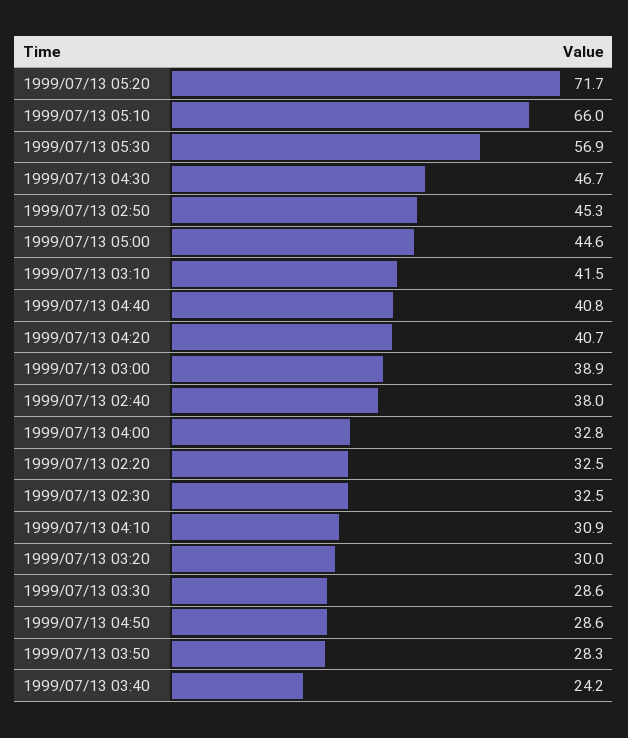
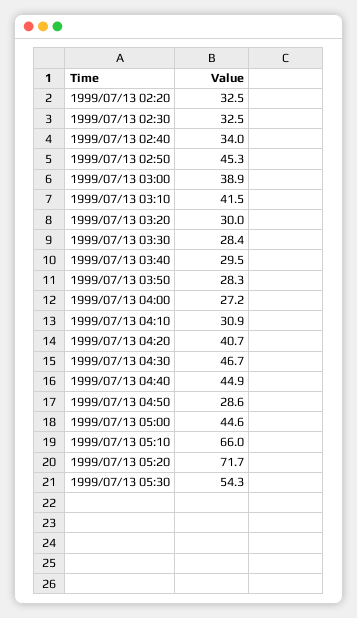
1999/07/13 05:30: 56.9 -> 54.3
1999/07/13 04:40: 40.8 -> 44.9
1999/07/13 02:40: 38 -> 34
1999/07/13 04:00: 32.8 -> 27.2
1999/07/13 03:30: 28.6 -> 28.4
1999/07/13 03:40: 24.2 -> 29.5

